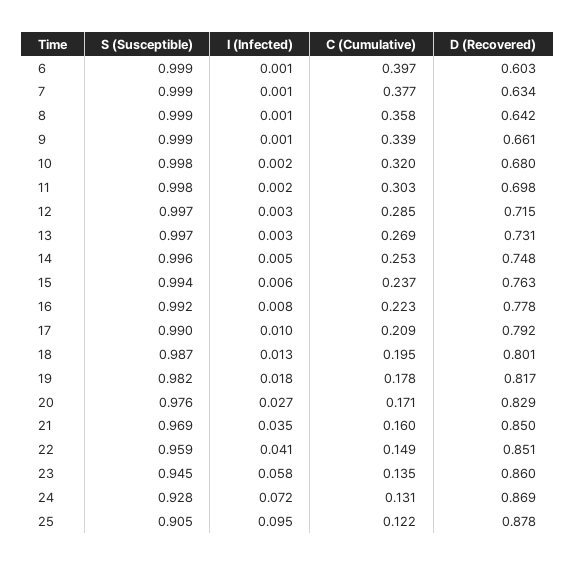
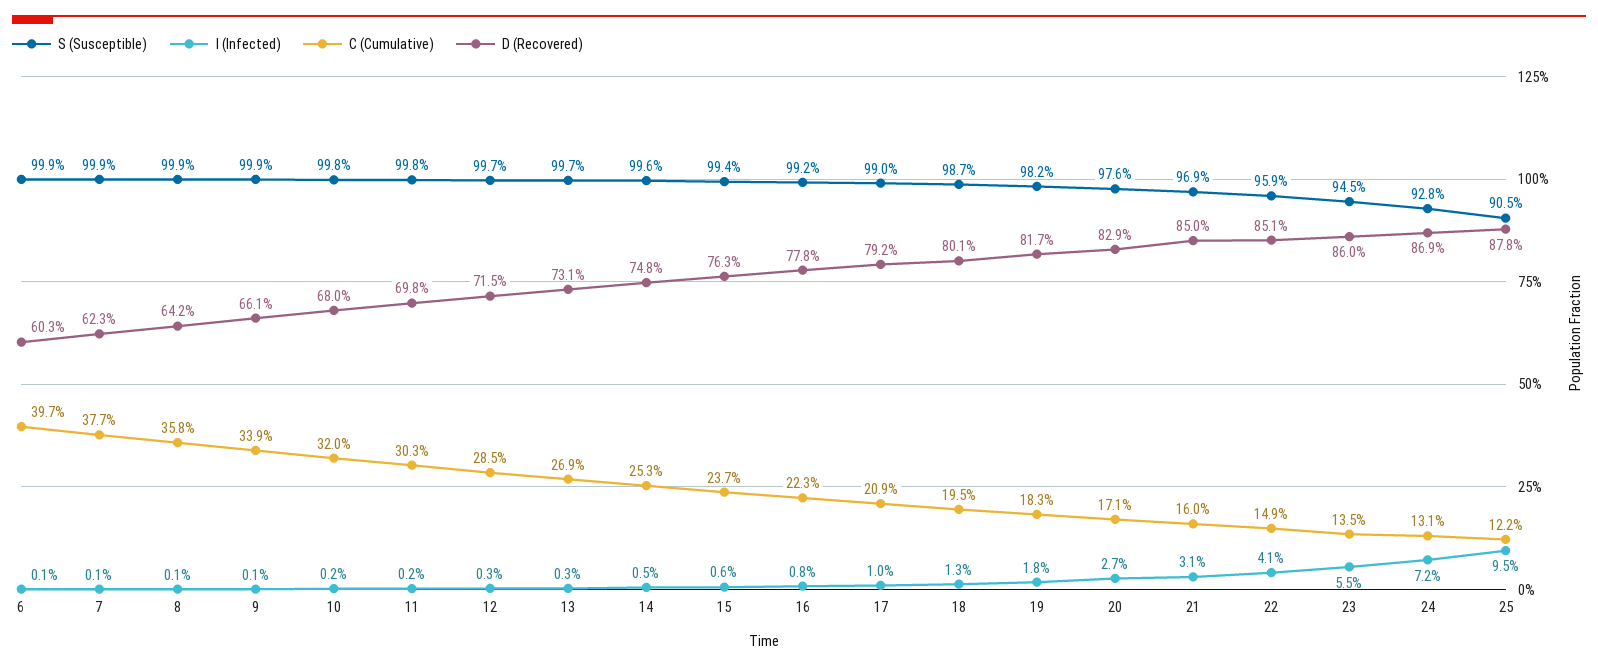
D (Recovered), 7: 0.634 -> 0.623
C (Cumulative), 19: 0.178 -> 0.183
I (Infected), 21: 0.035 -> 0.031
I (Infected), 23: 0.058 -> 0.055

